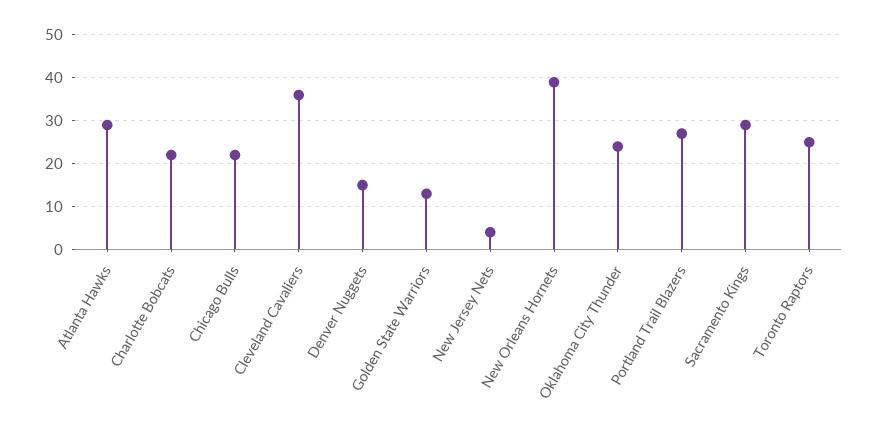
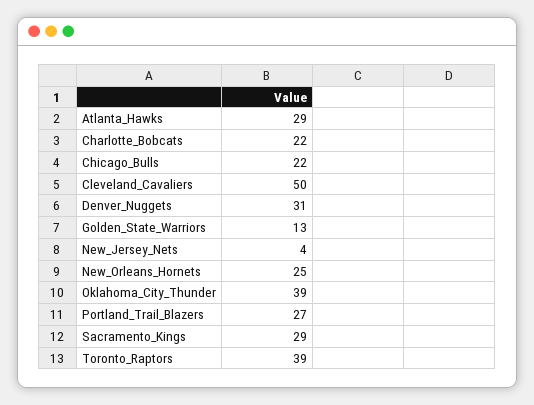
Cleveland Cavaliers: 35 -> 50
Denver Nuggets: 15 -> 31
New Orleans Hornets: 40 -> 25
Oklahoma City Thunder: 25 -> 39
Toronto Raptors: 25 -> 39

